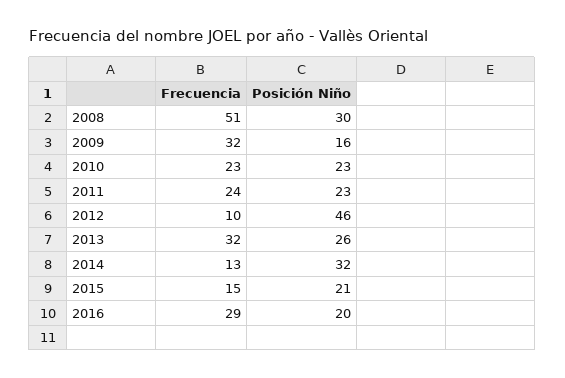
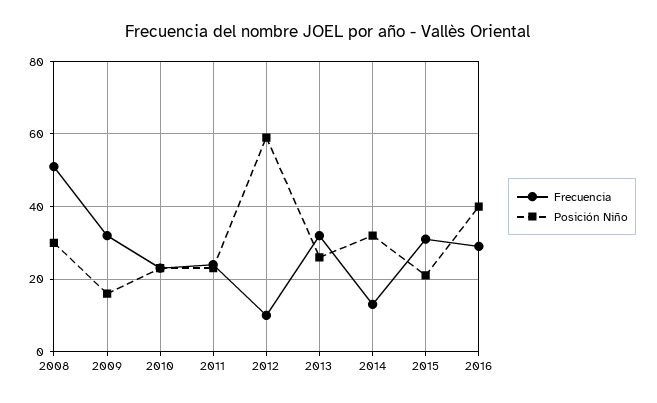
Posición Niño, 2012: 46 -> 60
Frecuencia, 2015: 15 -> 30
Posición Niño, 2016: 20 -> 40

